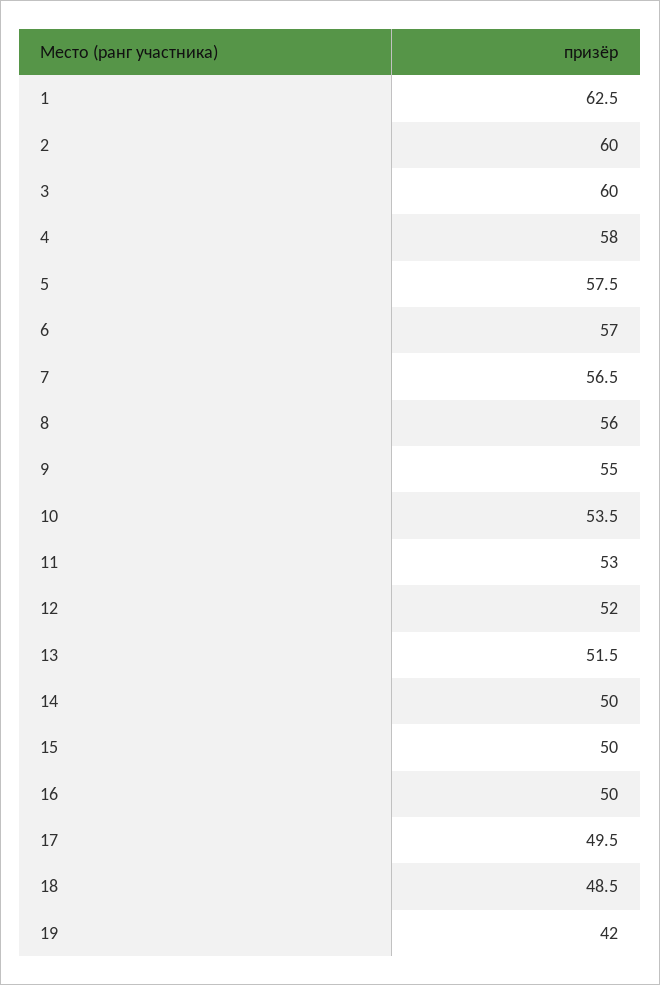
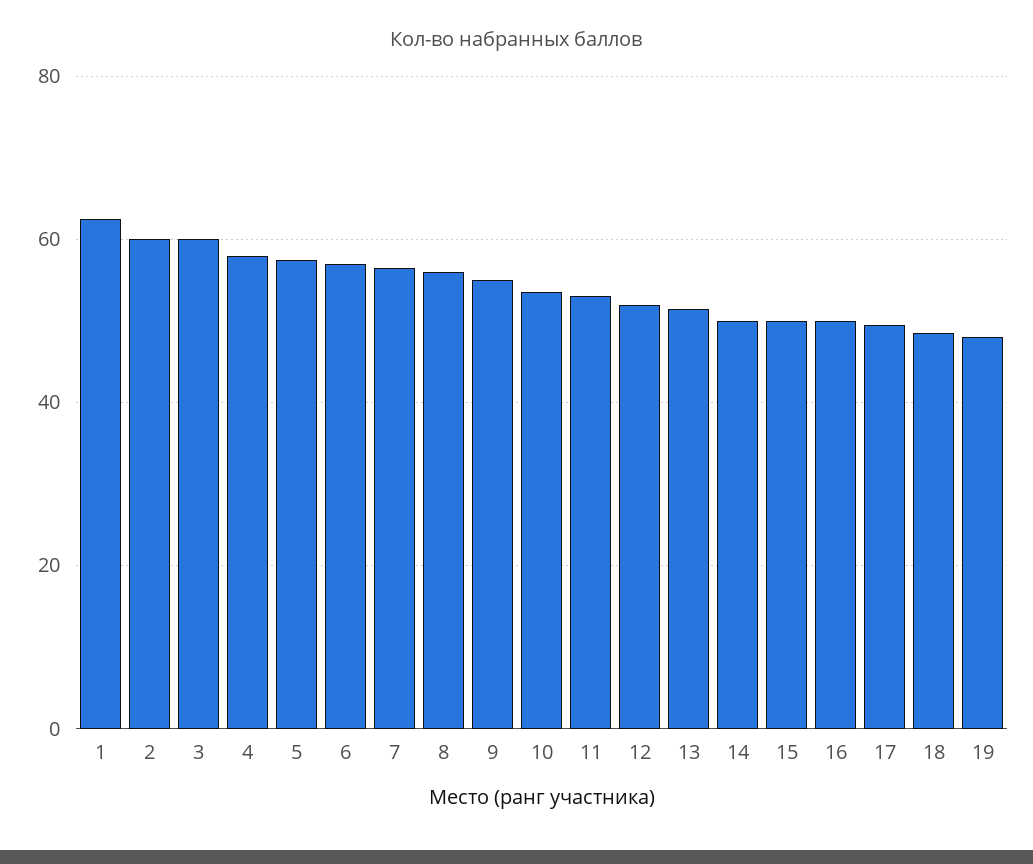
19: 42 -> 48

